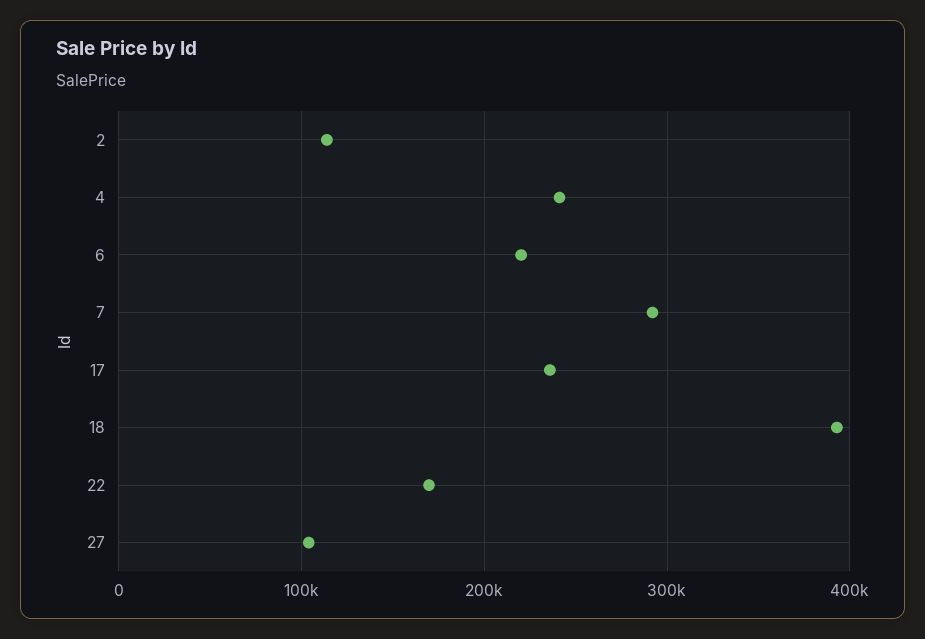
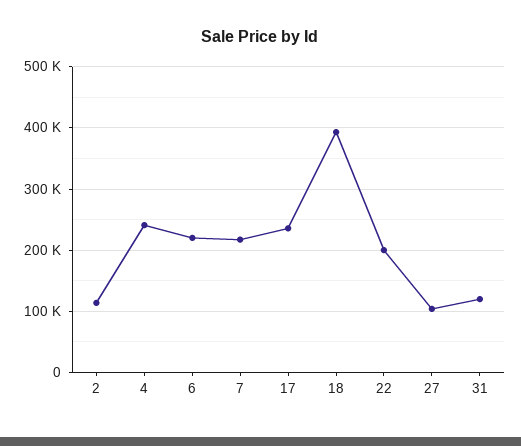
7: 290000 -> 220000
22: 170000 -> 200000
31: none -> 120000

